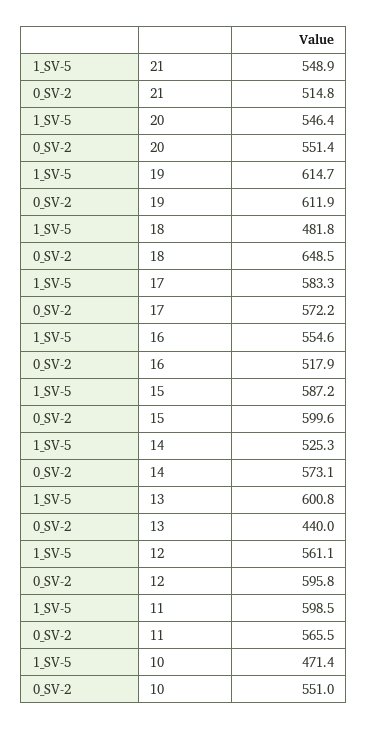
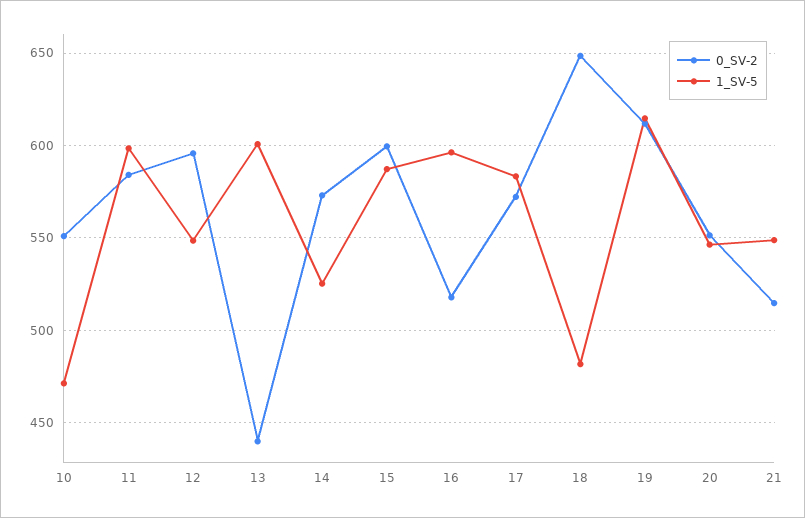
1_SV-5, 16: 554.6 -> 595
1_SV-5, 12: 561.1 -> 550
0_SV-2, 11: 565.5 -> 585

